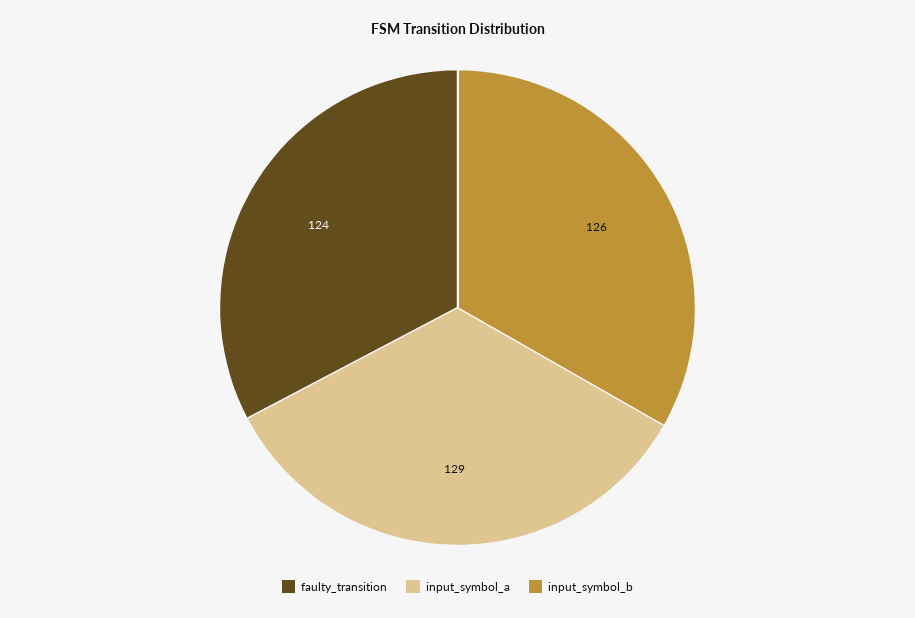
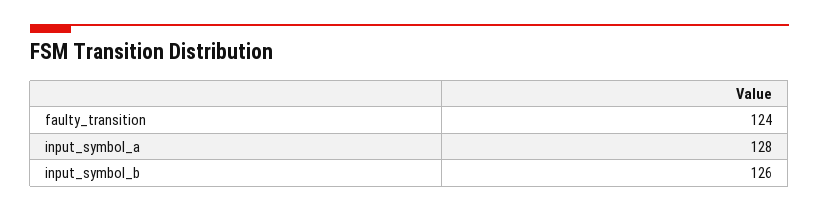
input_symbol_a: 129 -> 128

